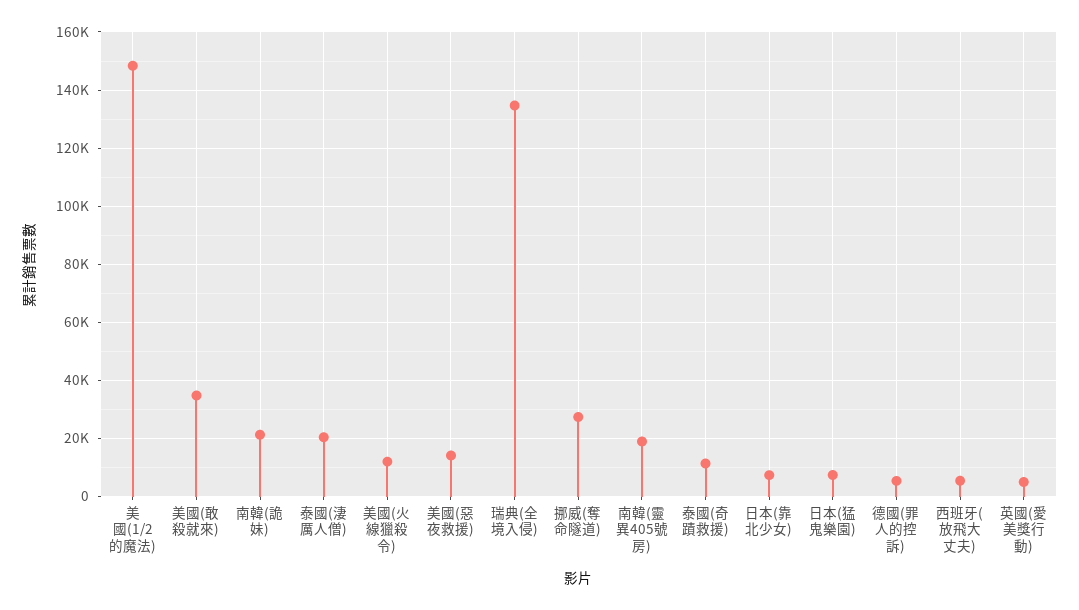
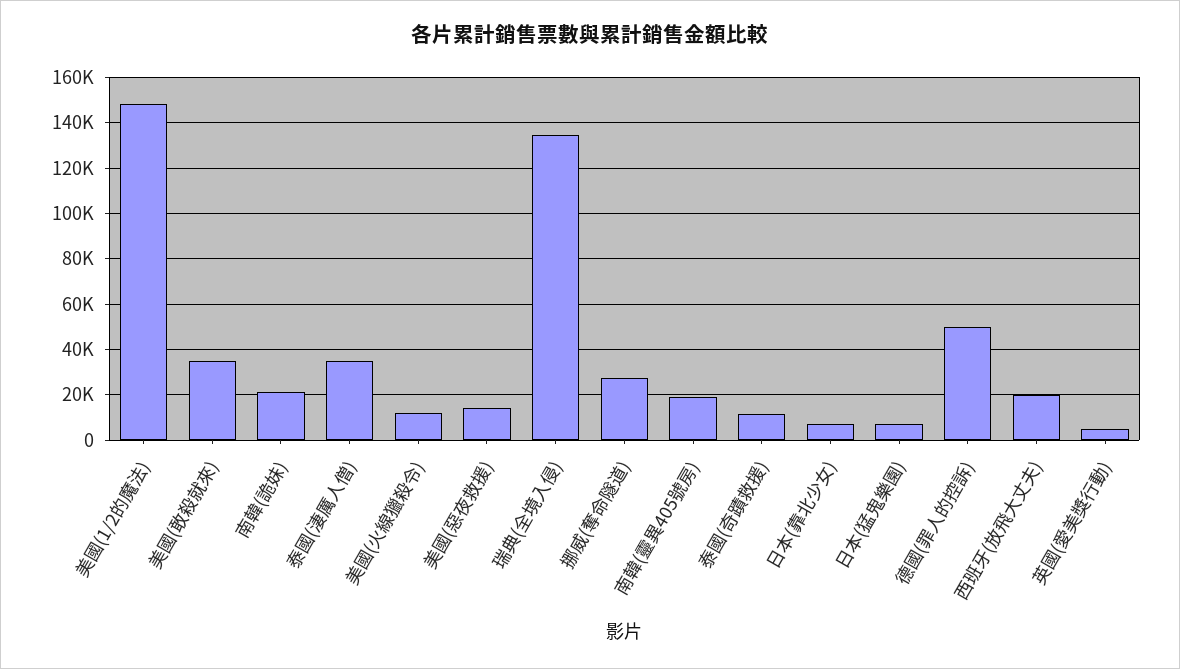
泰國(淒厲人僧): 20000 -> 35000
德國(罪人的控訴): 5000 -> 50000
西班牙(放飛大丈夫): 5000 -> 20000

